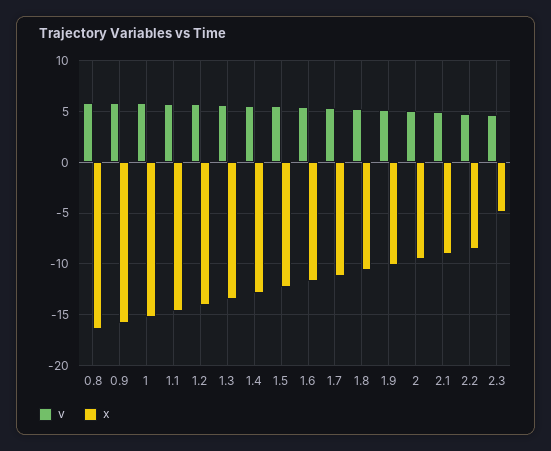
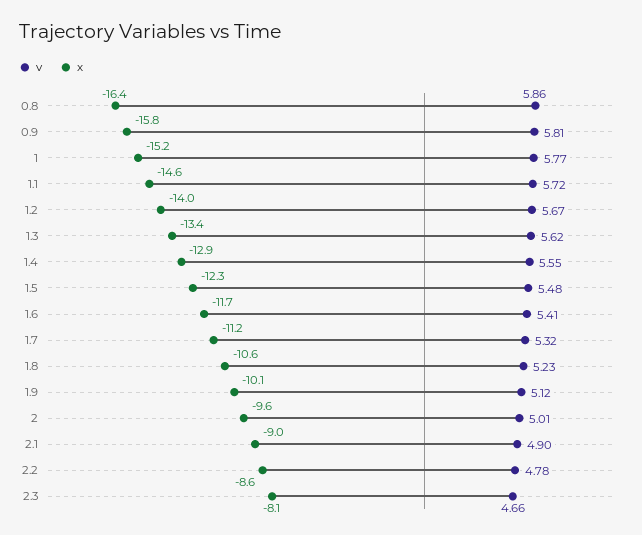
x, 2.3: -5 -> -8.1

